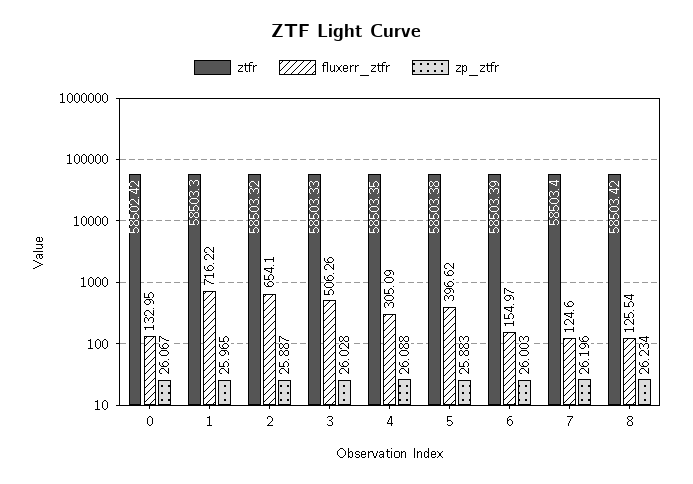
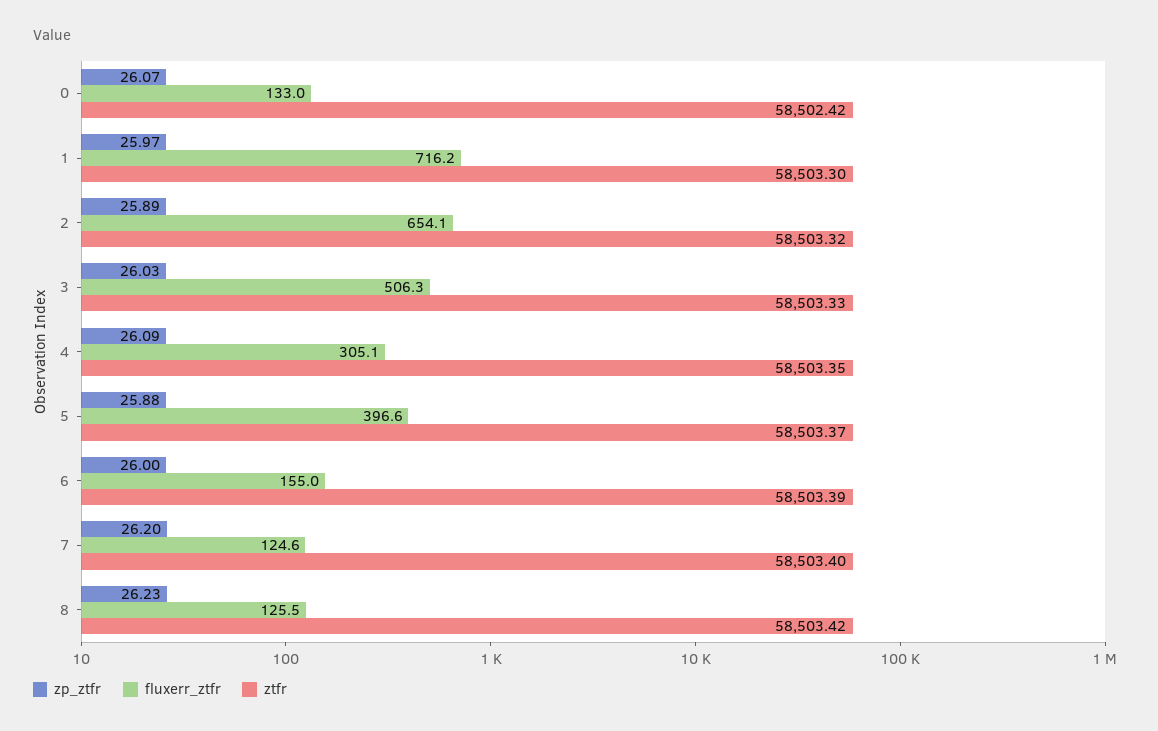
ztfr, 5: 58503.38 -> 58503.37

